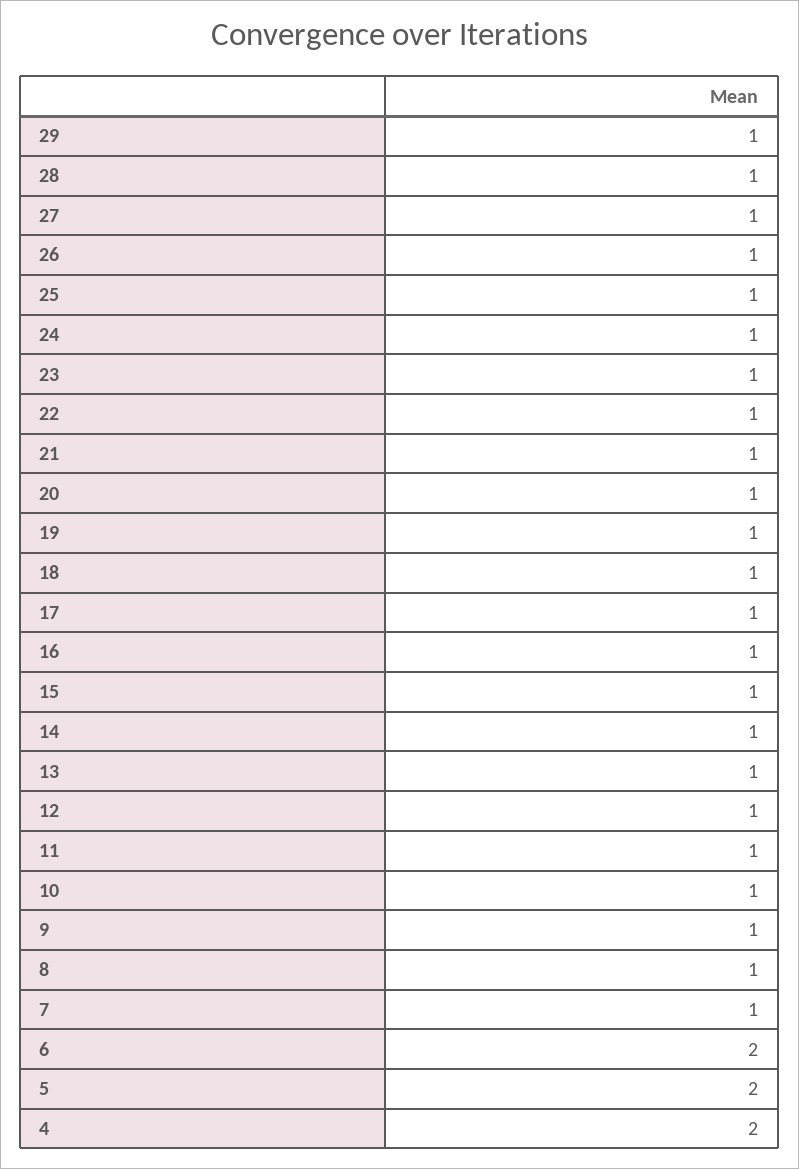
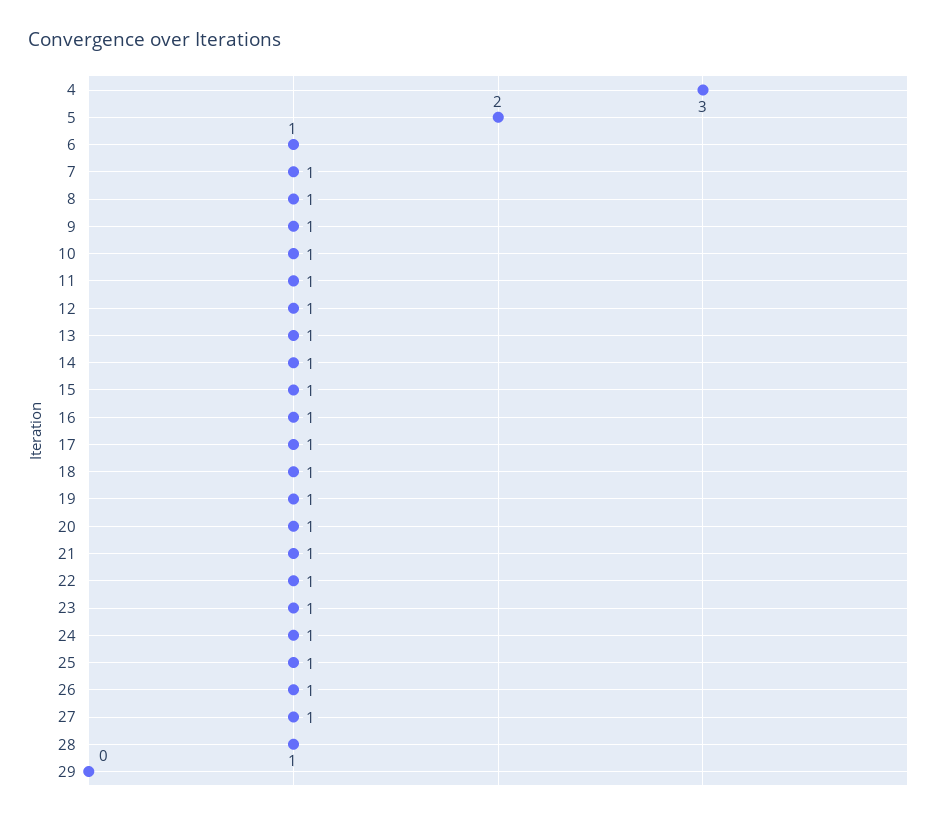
29: 1 -> 0
6: 2 -> 1
4: 2 -> 3

